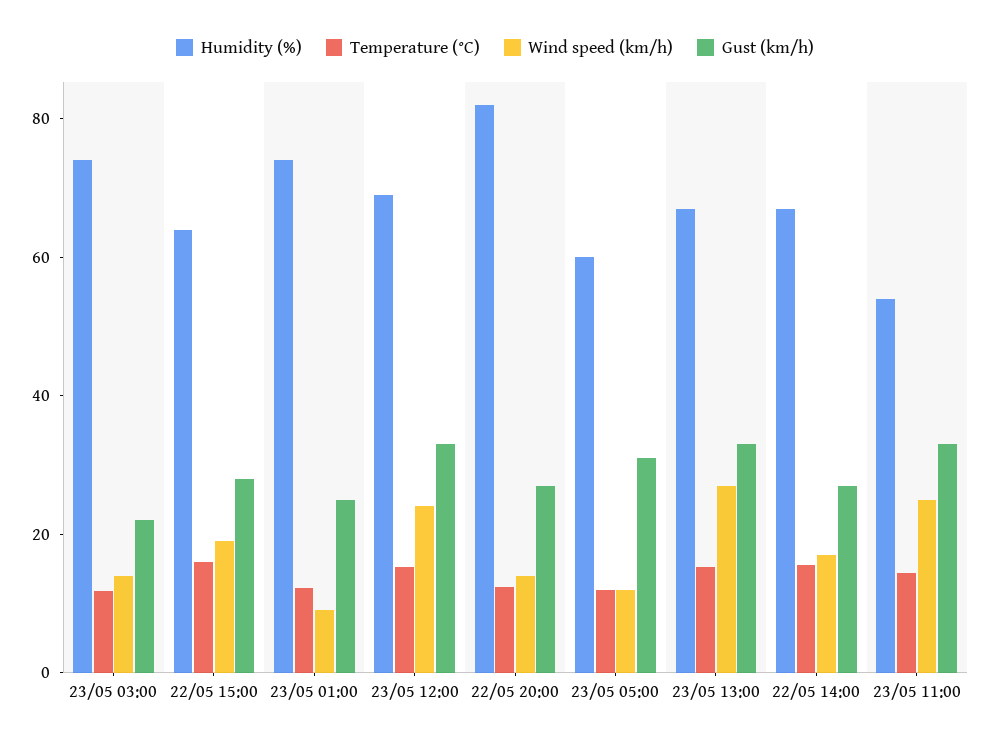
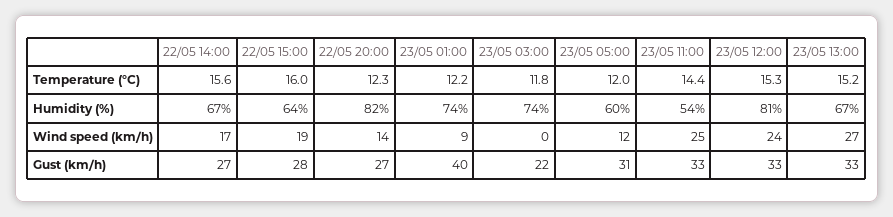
Wind speed (km/h), 23/05 03:00: 15 -> 0
Gust (km/h), 23/05 01:00: 25 -> 40
Humidity (%), 23/05 12:00: 70 -> 81

